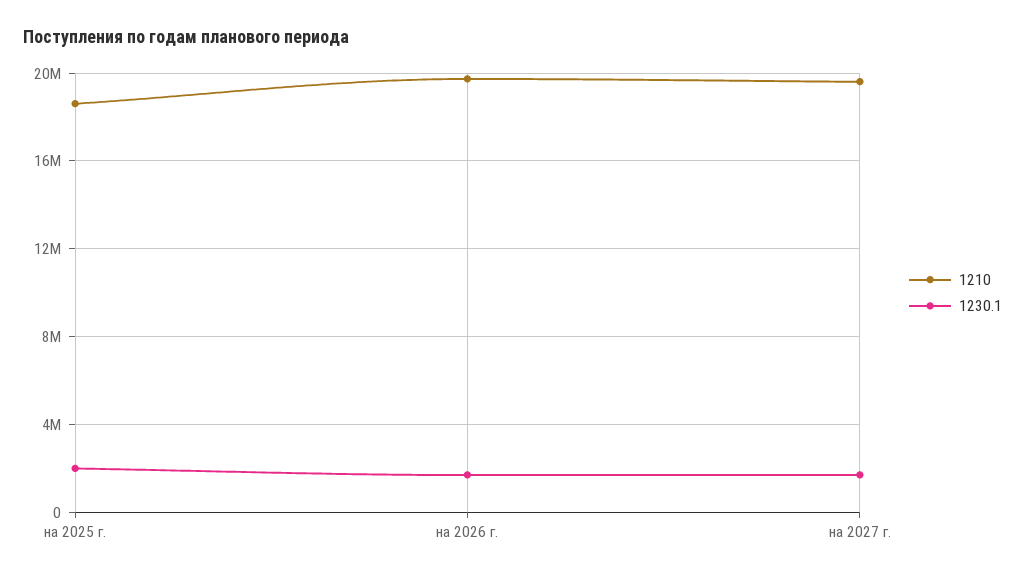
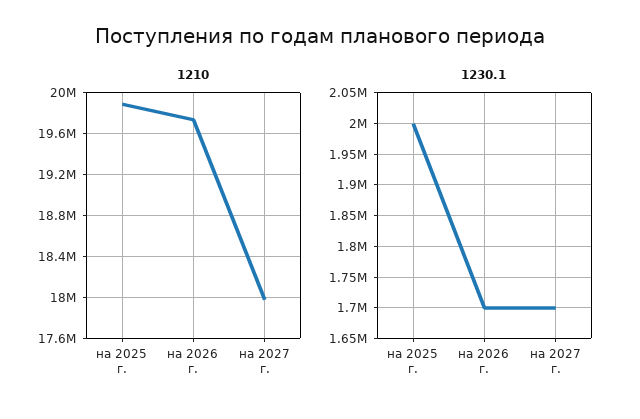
1210, на 2025 г.: 18500000 -> 19900000
1210, на 2027 г.: 19500000 -> 18000000

